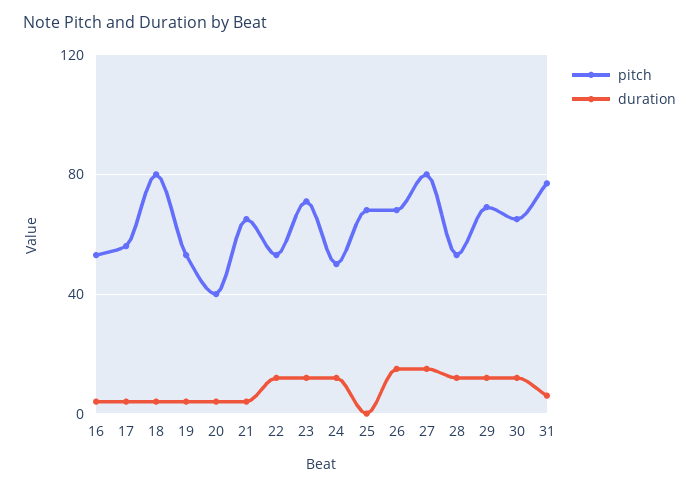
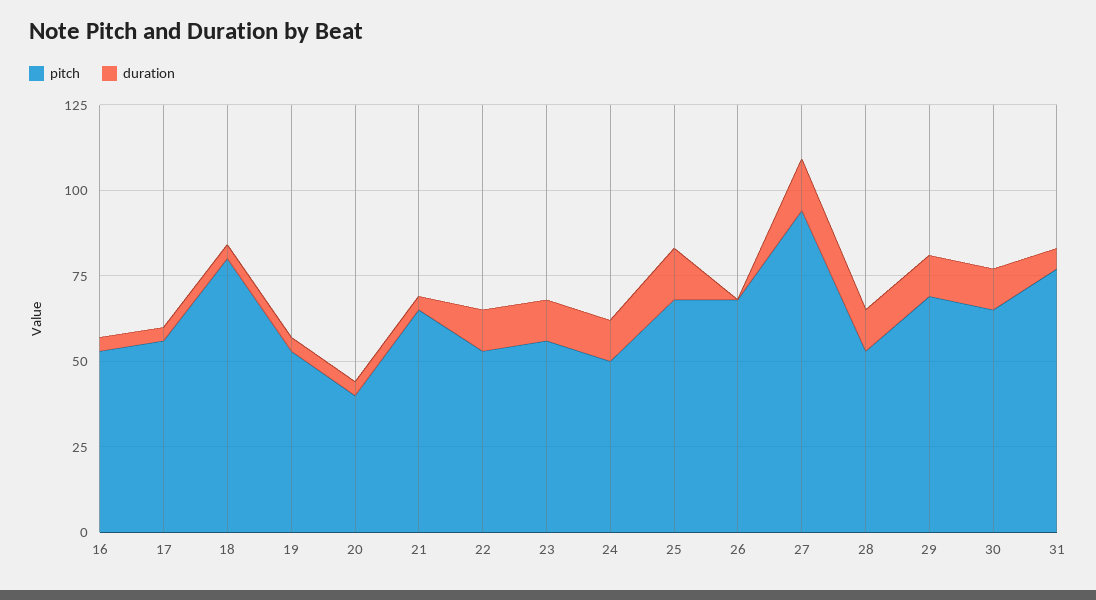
pitch, 23: 70 -> 55
duration, 25: 0 -> 15
duration, 26: 15 -> 0
pitch, 27: 80 -> 95

